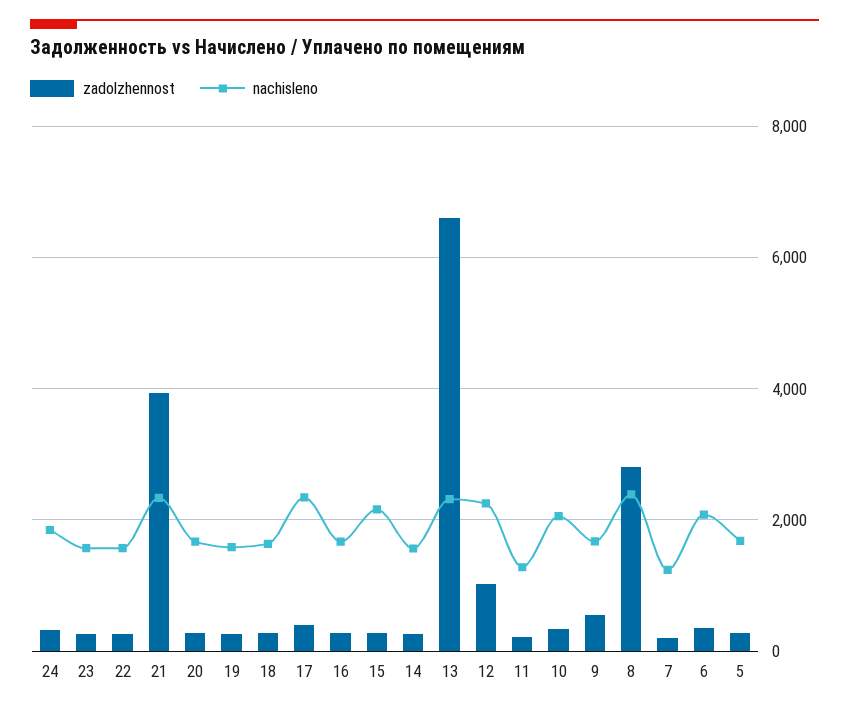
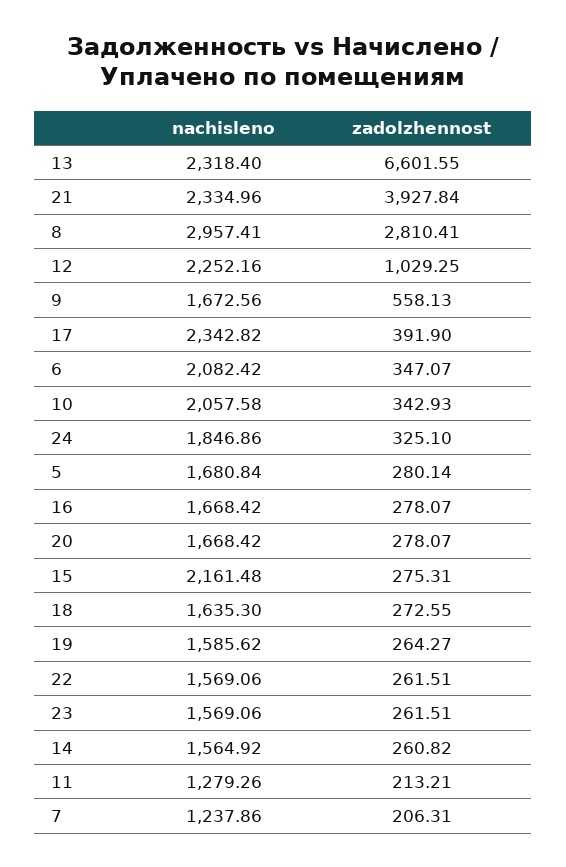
nachisleno, 8: 2400 -> 2957.41

